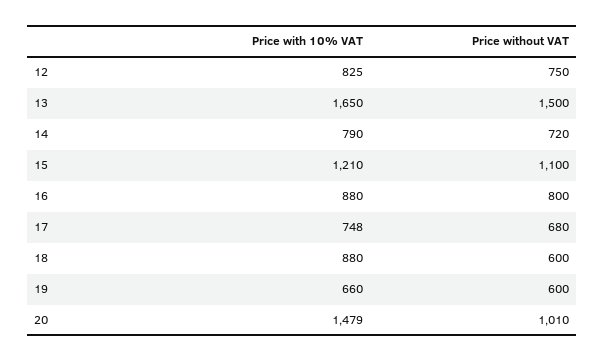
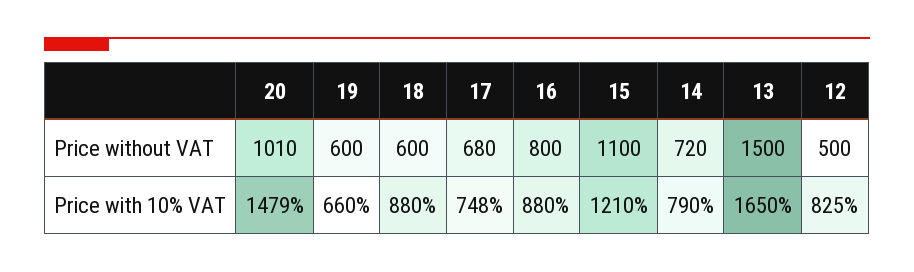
Price without VAT, 12: 750 -> 500

